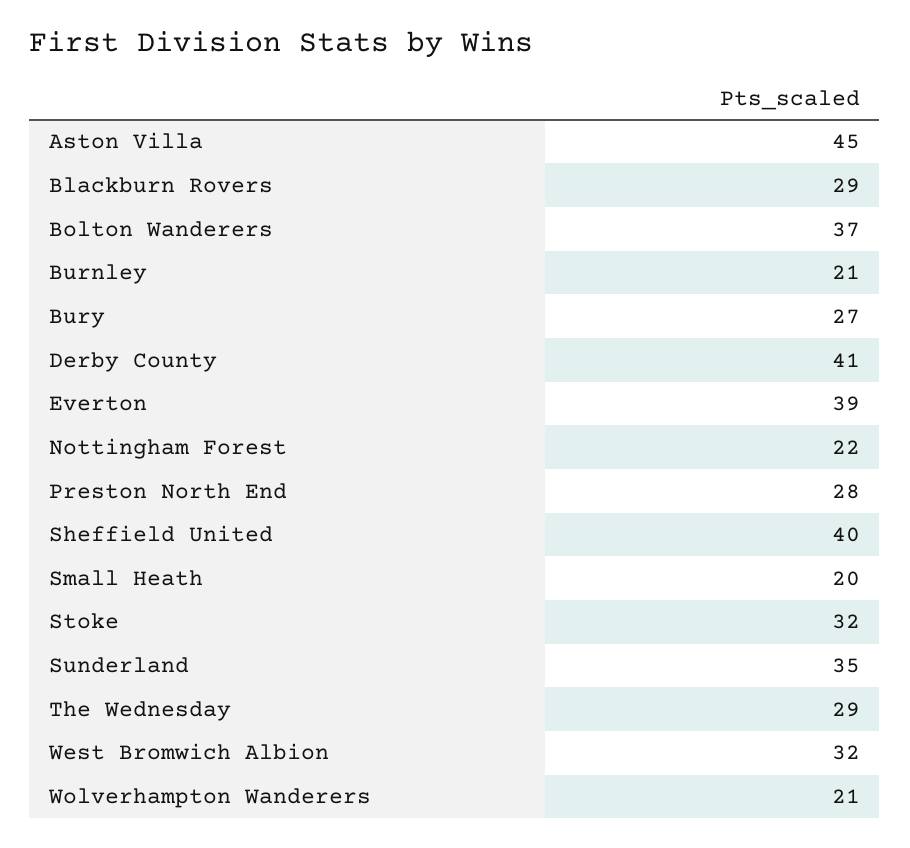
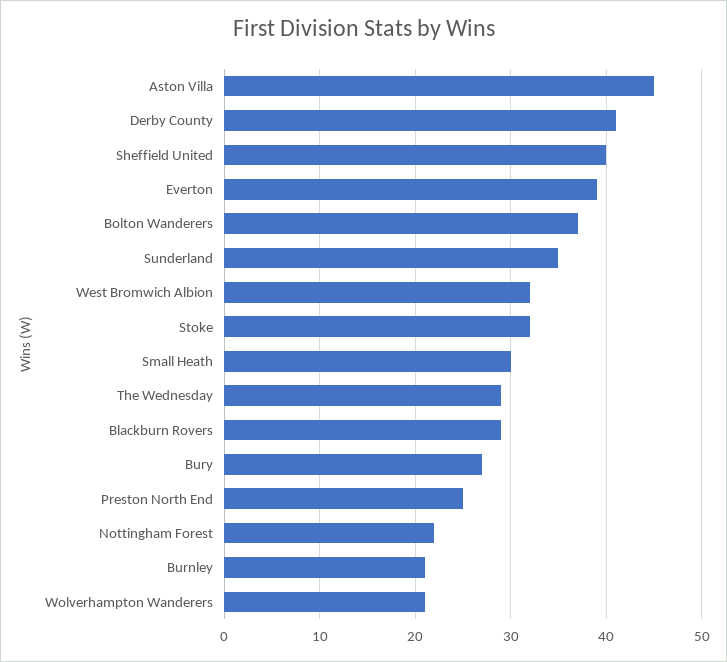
Preston North End: 28 -> 25
Small Heath: 20 -> 30

